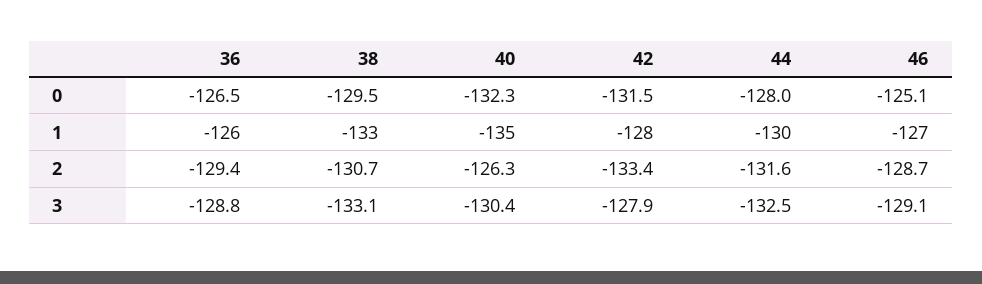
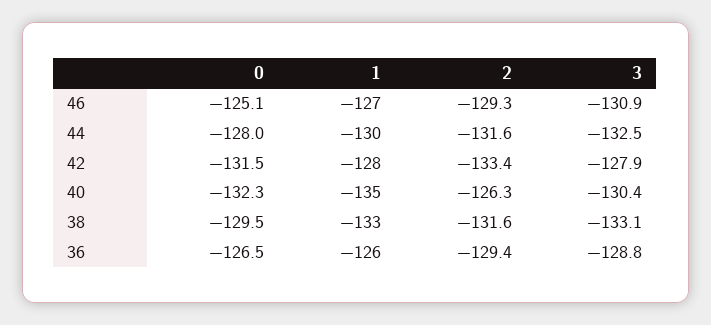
38, 2: -130.7 -> -131.6
46, 2: -128.7 -> -129.3
46, 3: -129.1 -> -130.9

